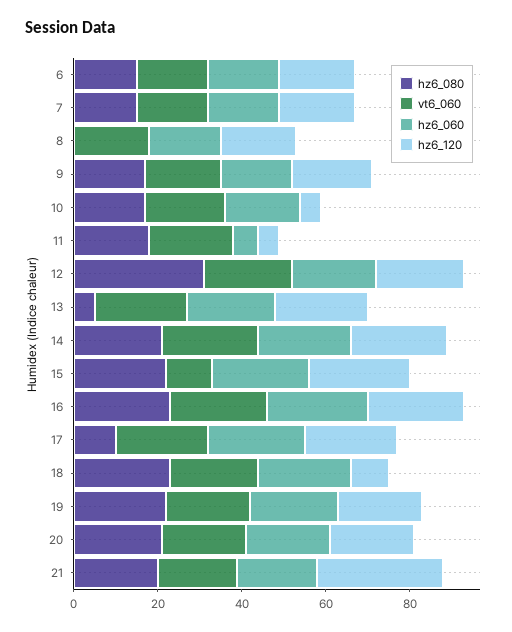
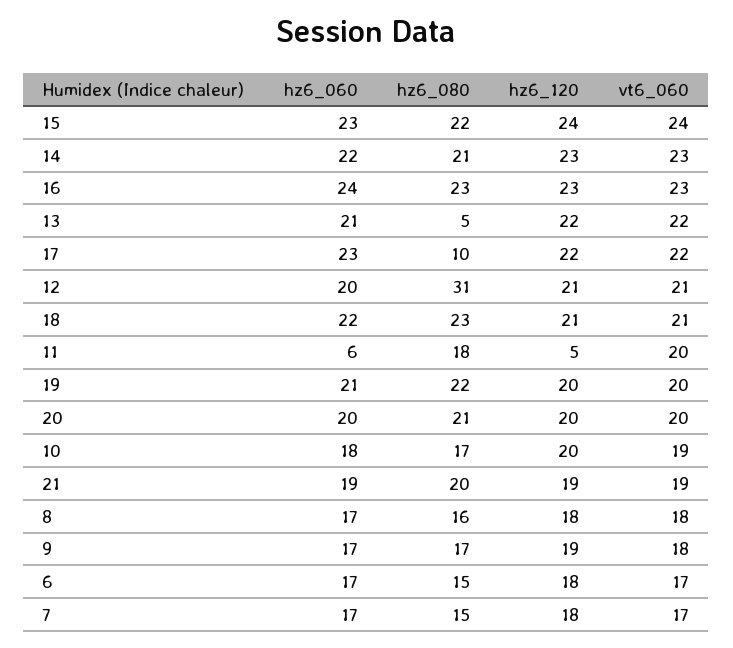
hz6_080, 8: 0 -> 16
hz6_120, 10: 5 -> 20
vt6_060, 15: 10 -> 24
hz6_120, 18: 10 -> 21
hz6_120, 21: 30 -> 19

